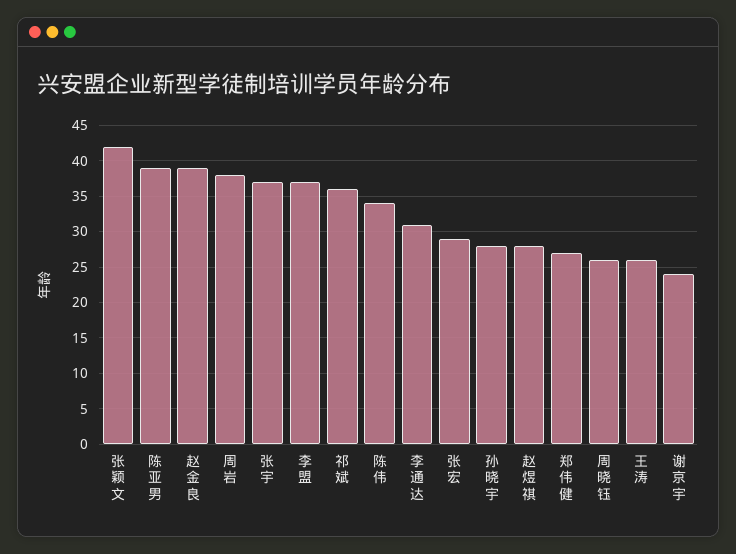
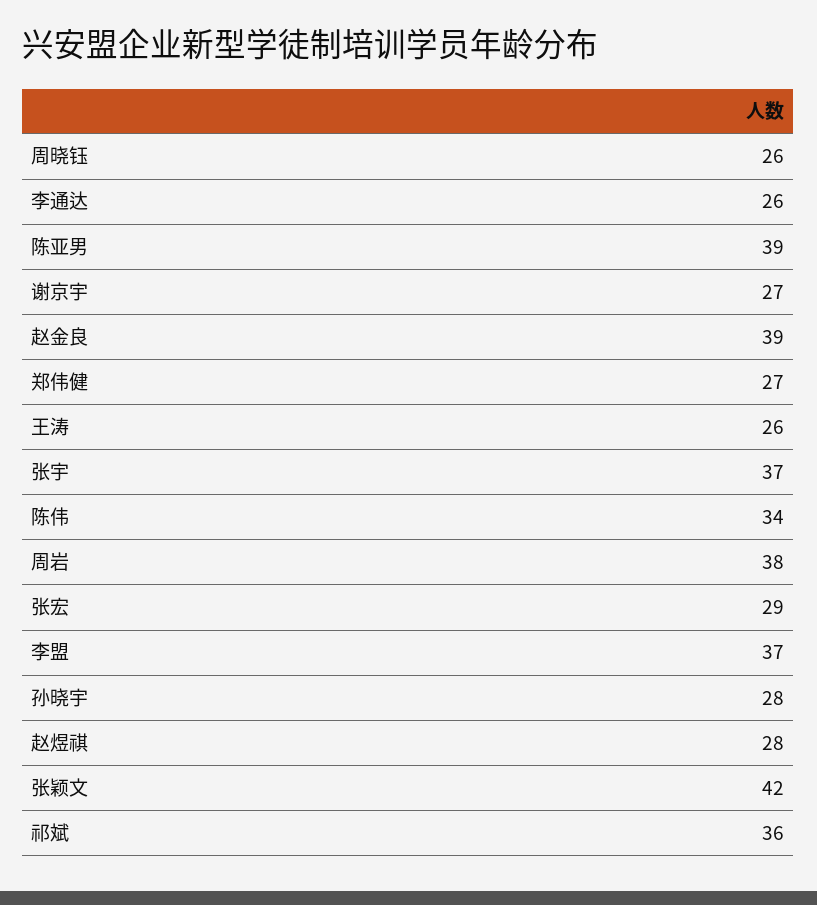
李通达: 31 -> 26
谢京宇: 24 -> 27

